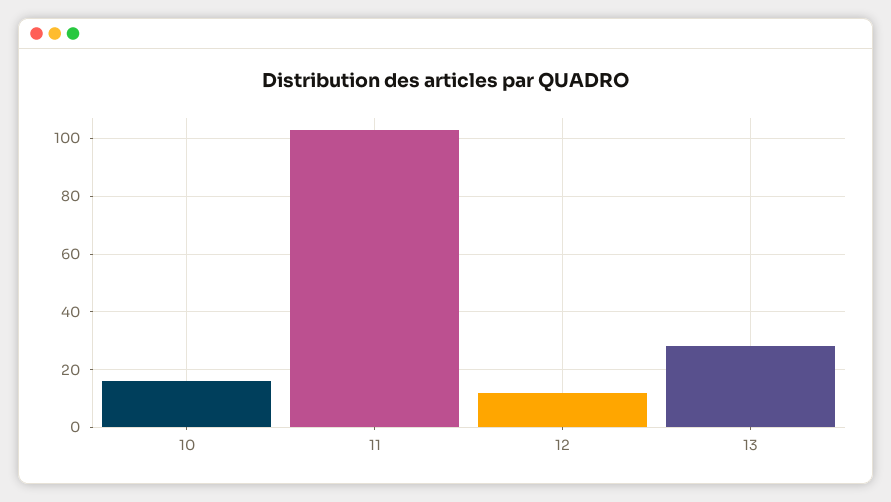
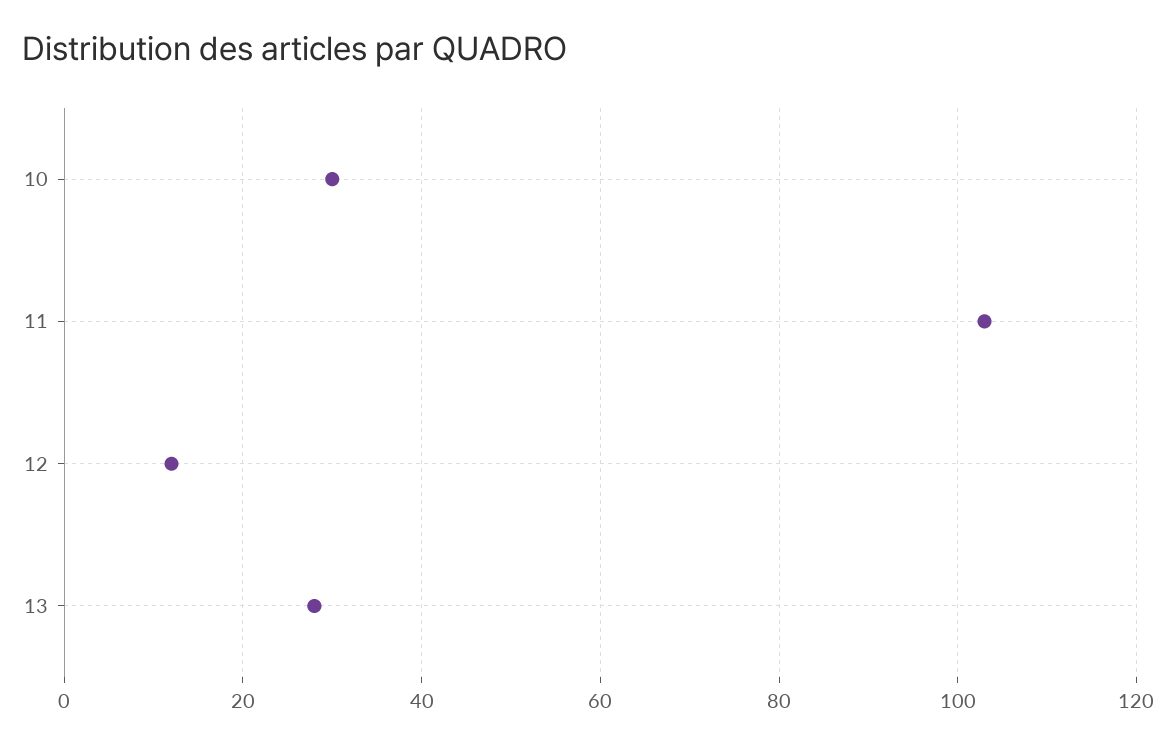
10: 15 -> 30

